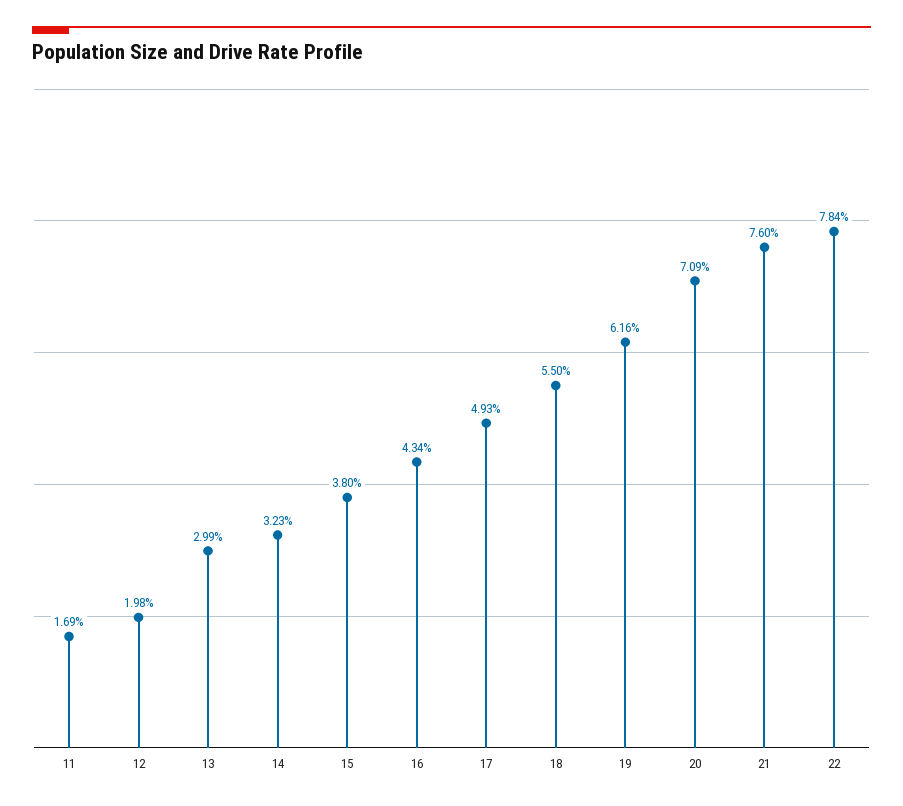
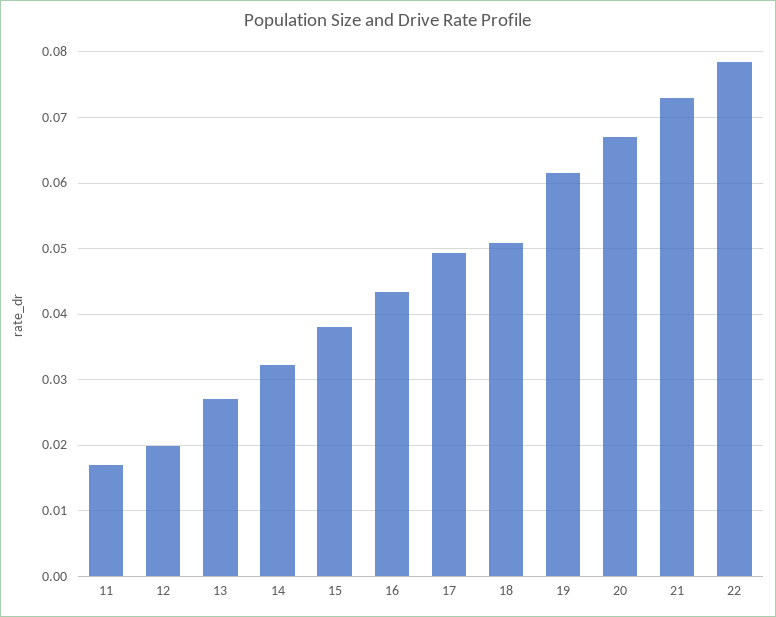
13: 0.0299 -> 0.027
18: 0.055 -> 0.051
20: 0.0709 -> 0.067
21: 0.076 -> 0.073

